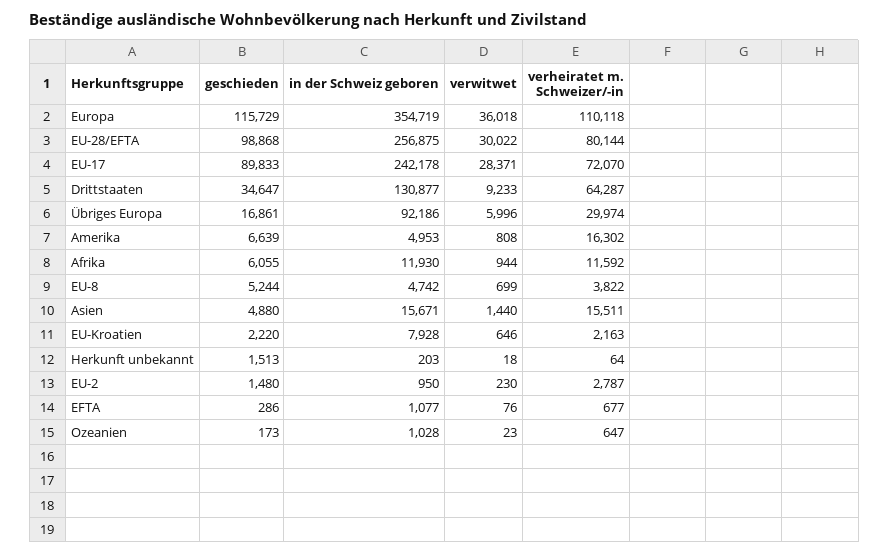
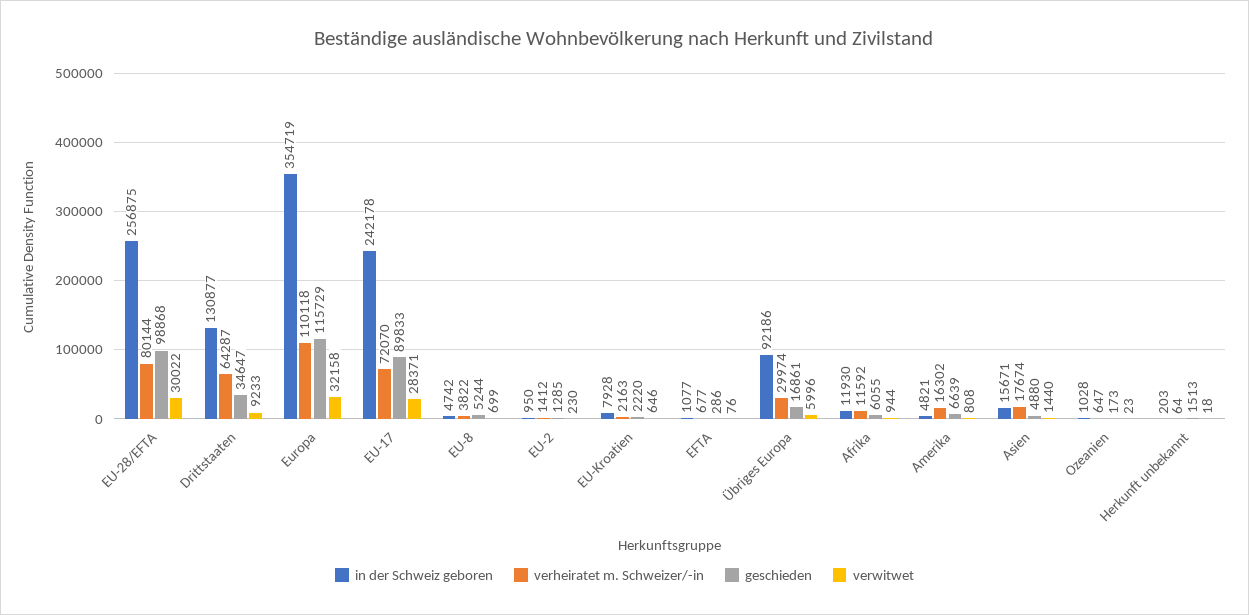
verwitwet, Europa: 36018 -> 32158
in der Schweiz geboren, Amerika: 4953 -> 4821
verheiratet m. Schweizer/-in, Asien: 15511 -> 17674
geschieden, EU-2: 1480 -> 1285
verheiratet m. Schweizer/-in, EU-2: 2787 -> 1412

